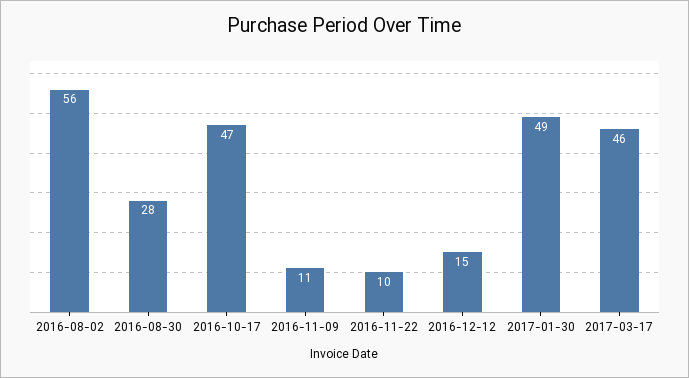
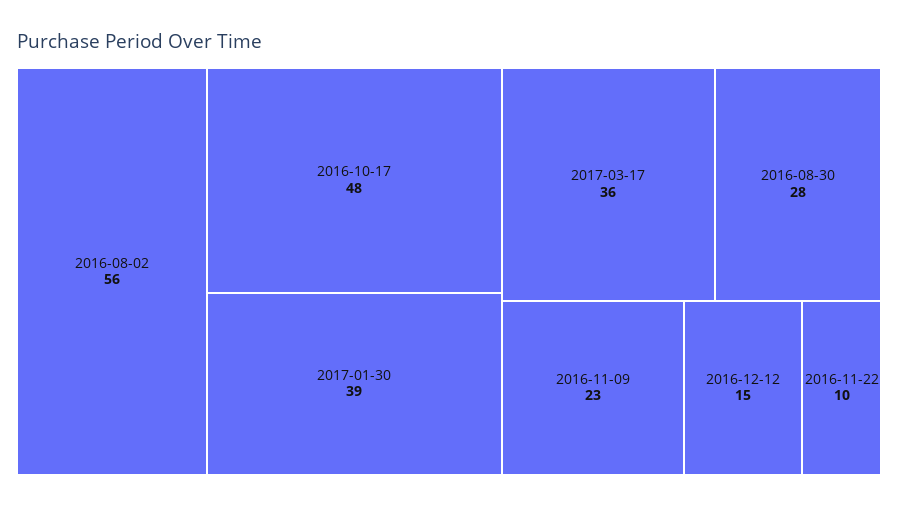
2016-10-17: 47 -> 48
2016-11-09: 11 -> 23
2017-01-30: 49 -> 39
2017-03-17: 46 -> 36

